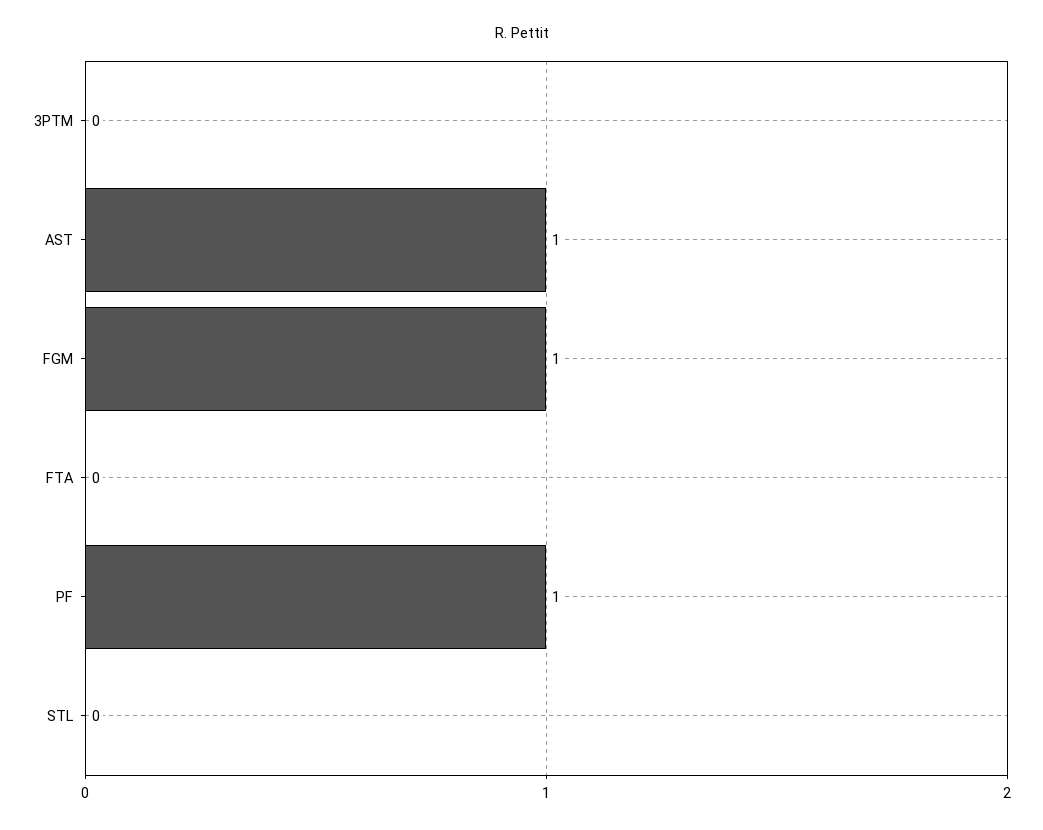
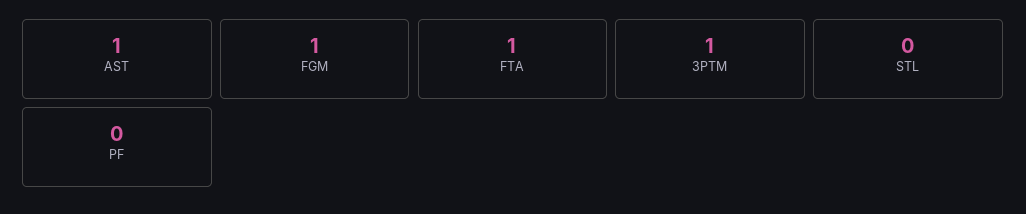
3PTM: 0 -> 1
FTA: 0 -> 1
PF: 1 -> 0

